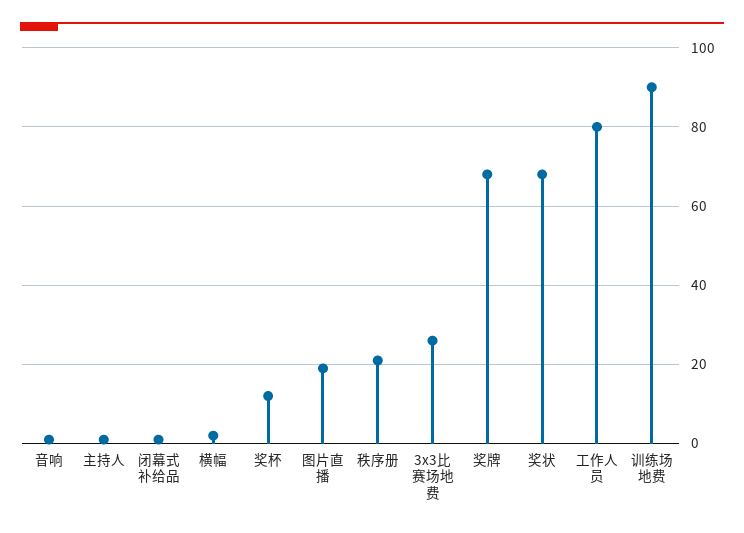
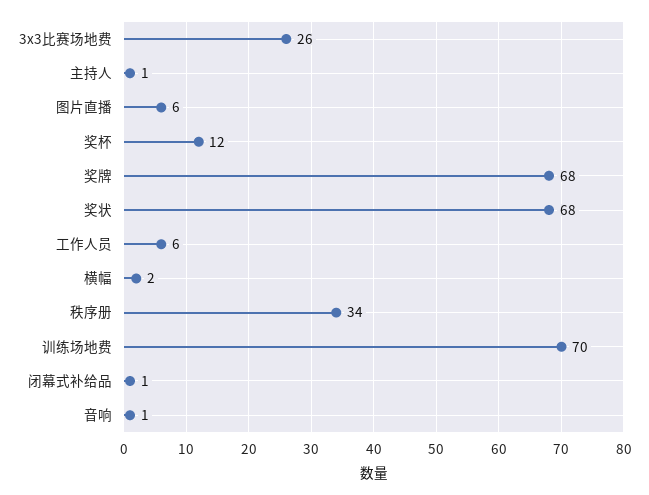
图片直播: 20 -> 6
秩序册: 20 -> 34
工作人员: 80 -> 6
训练场地费: 90 -> 70

